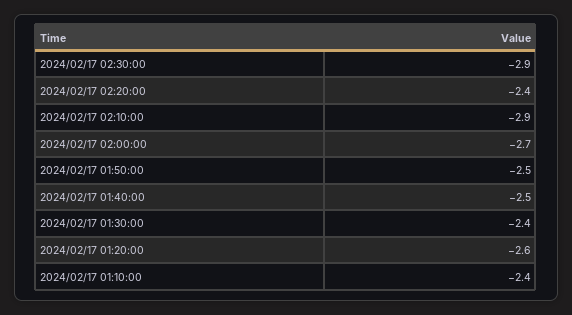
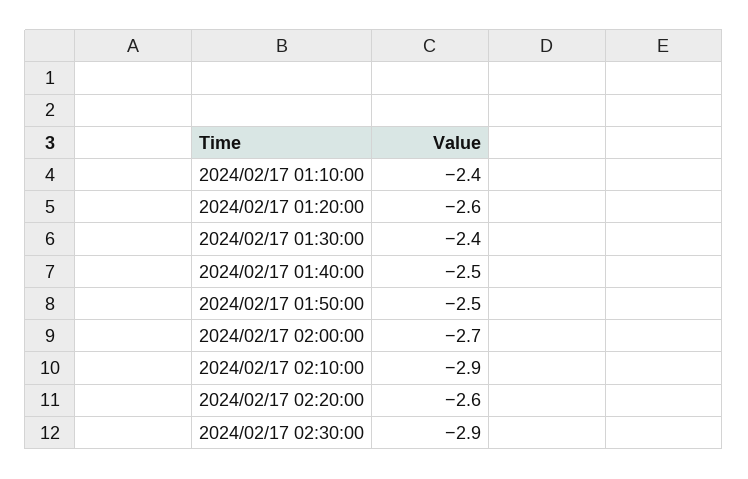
2024/02/17 02:20:00: -2.4 -> -2.6

